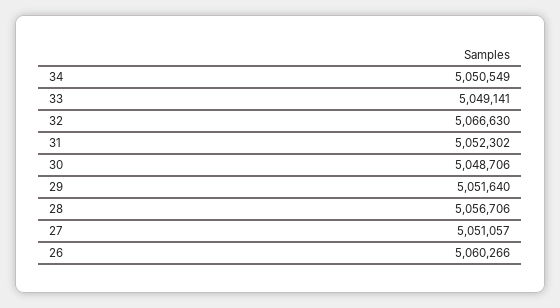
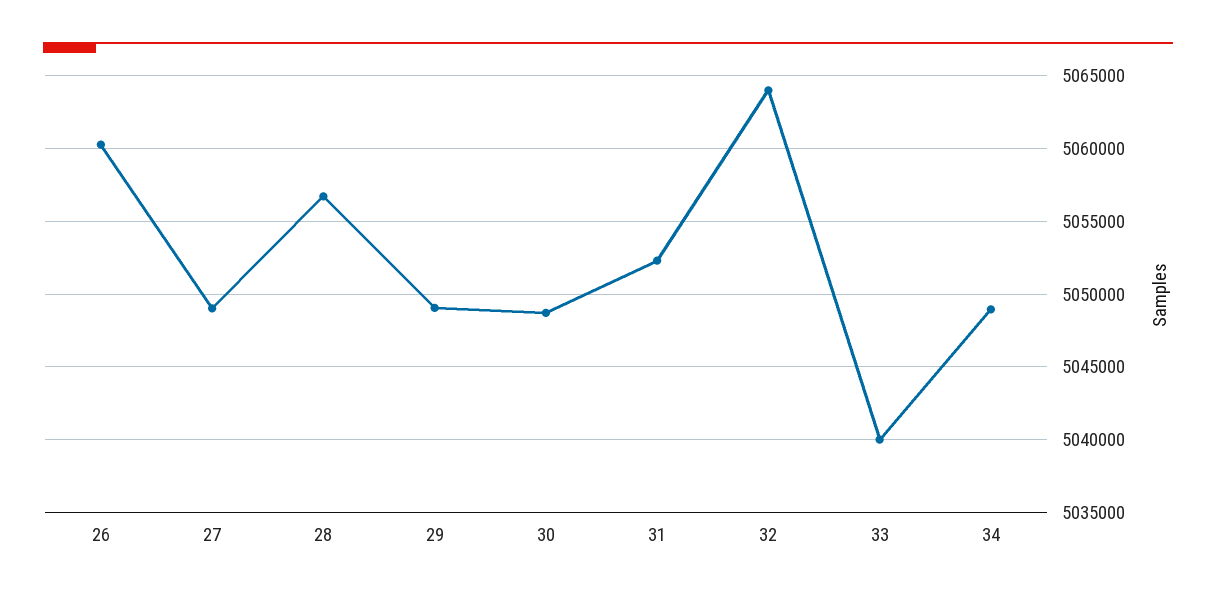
34: 5050549 -> 5049000
33: 5049141 -> 5040000
32: 5066630 -> 5064000
29: 5051640 -> 5049000
27: 5051057 -> 5049000

